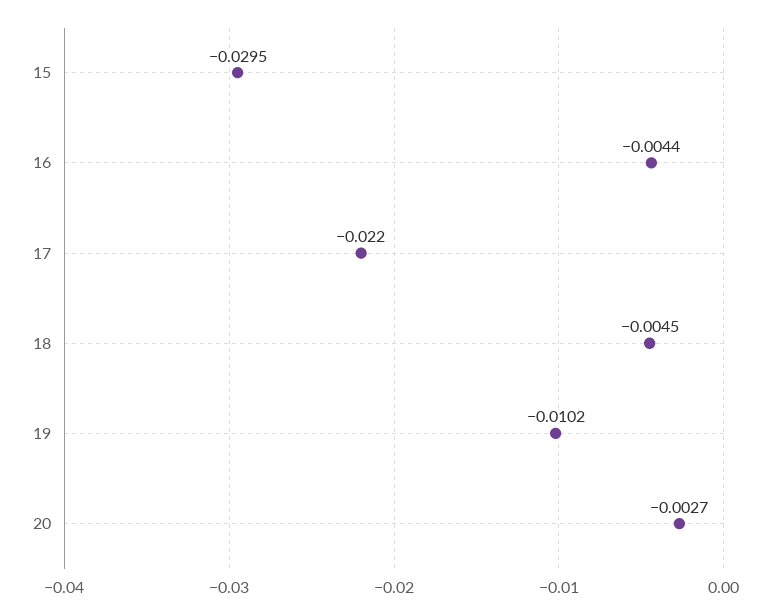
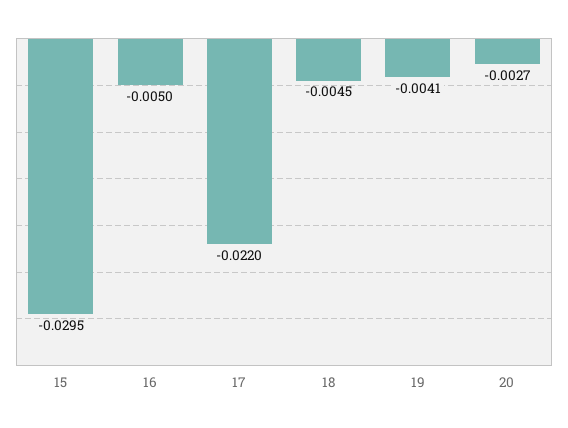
16: -0.0044 -> -0.005
19: -0.0102 -> -0.0041

